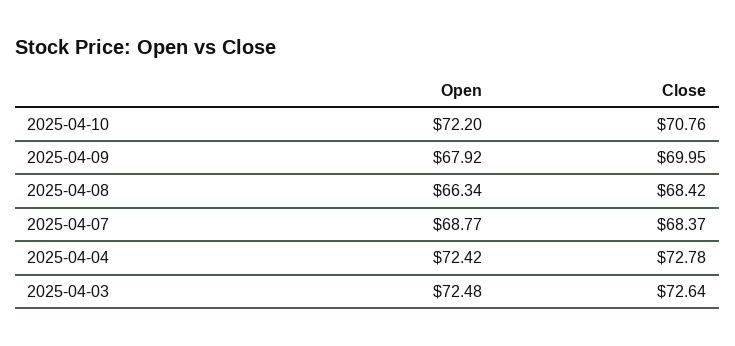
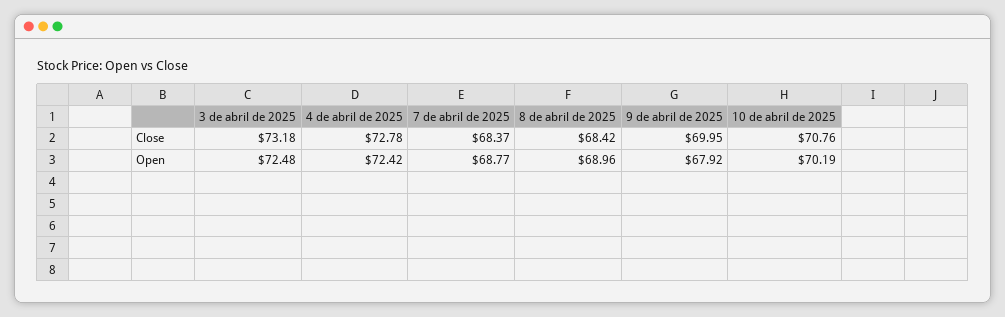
Open, 2025-04-10: 72.2 -> 70.19
Open, 2025-04-08: 66.34 -> 68.96
Close, 2025-04-03: 72.64 -> 73.18

